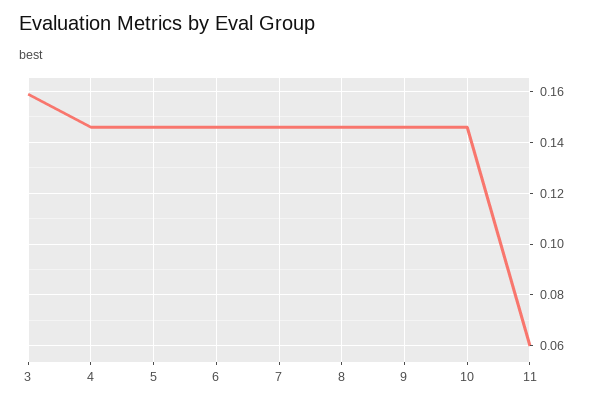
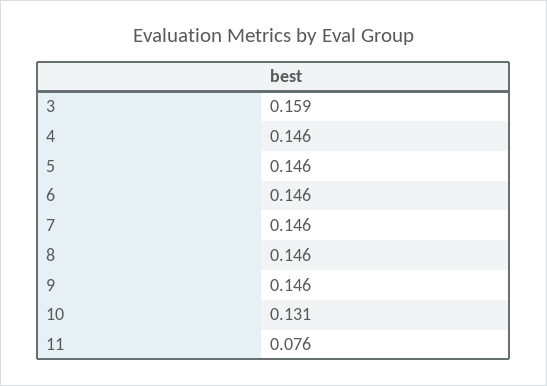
10: 0.145 -> 0.131
11: 0.06 -> 0.076

